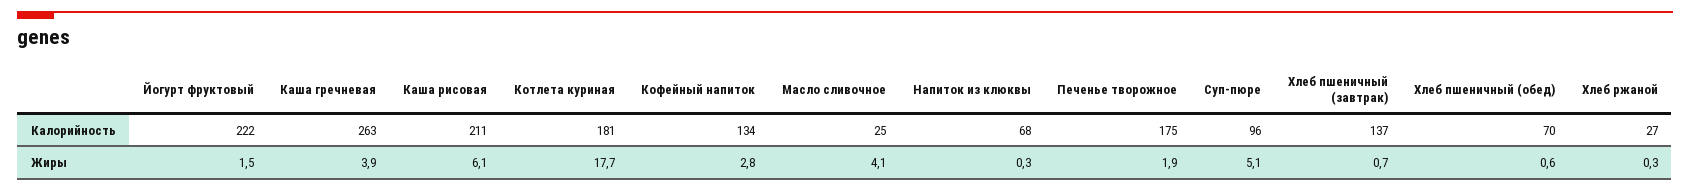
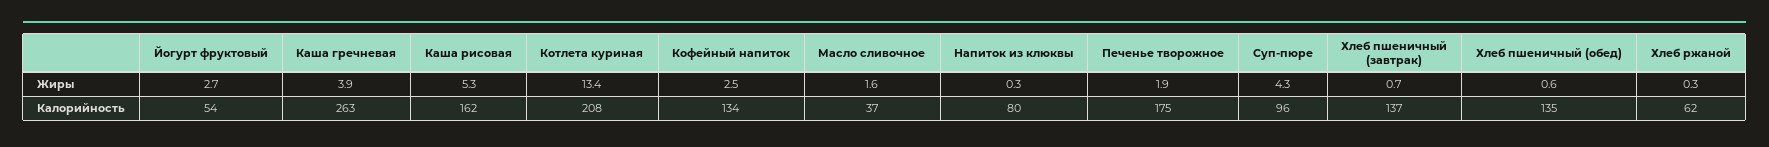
Йогурт фруктовый, Калорийность: 222 -> 54
Каша рисовая, Калорийность: 211 -> 162
Котлета куриная, Калорийность: 181 -> 208
Масло сливочное, Калорийность: 25 -> 37
Напиток из клюквы, Калорийность: 68 -> 80
Хлеб пшеничный (обед), Калорийность: 70 -> 135
Хлеб ржаной, Калорийность: 27 -> 62
Йогурт фруктовый, Жиры: 1.5 -> 2.7
Каша рисовая, Жиры: 6.1 -> 5.3
Котлета куриная, Жиры: 17.7 -> 13.4
Кофейный напиток, Жиры: 2.8 -> 2.5
Масло сливочное, Жиры: 4.1 -> 1.6
Суп-пюре, Жиры: 5.1 -> 4.3

